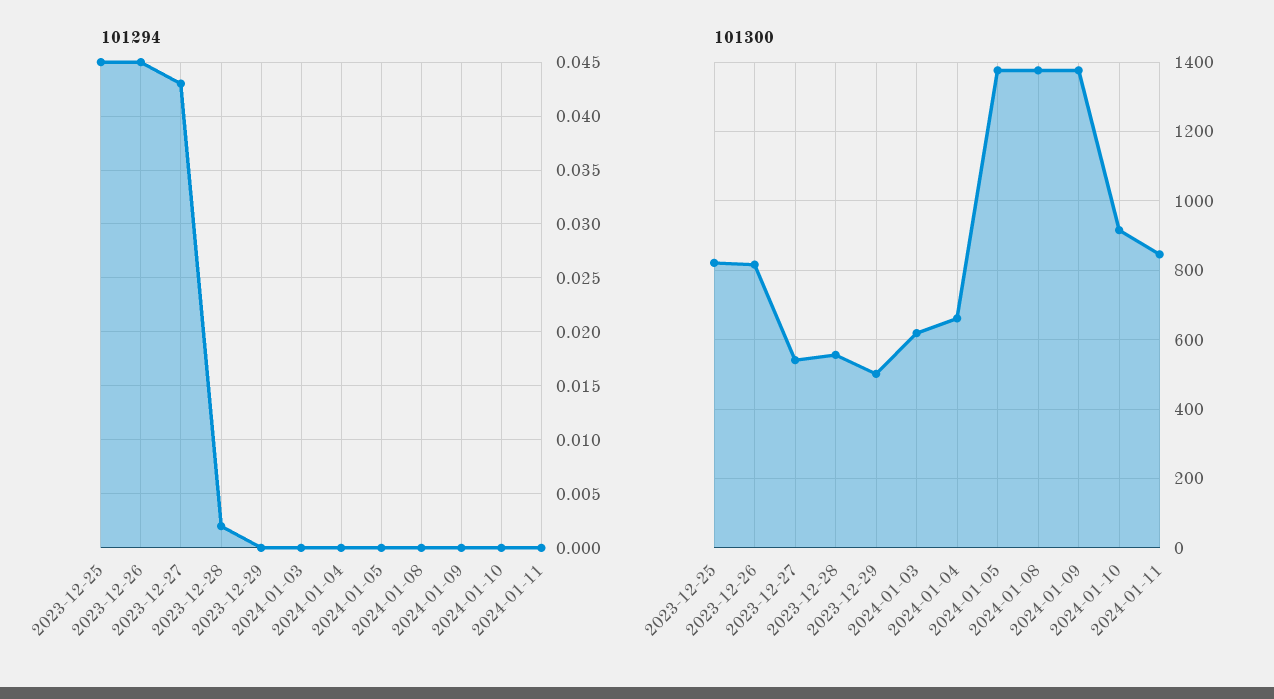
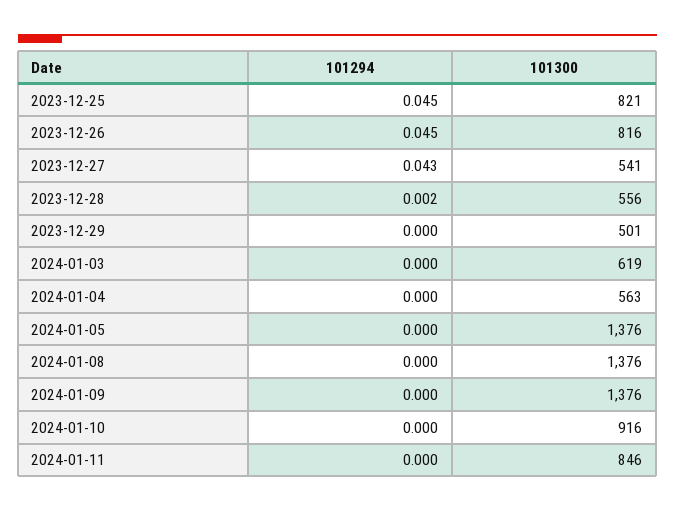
101300, 2024-01-04: 660 -> 563

